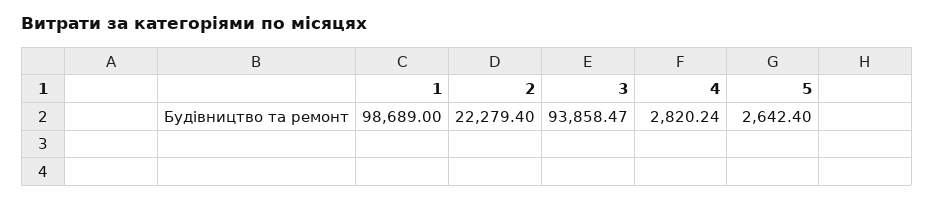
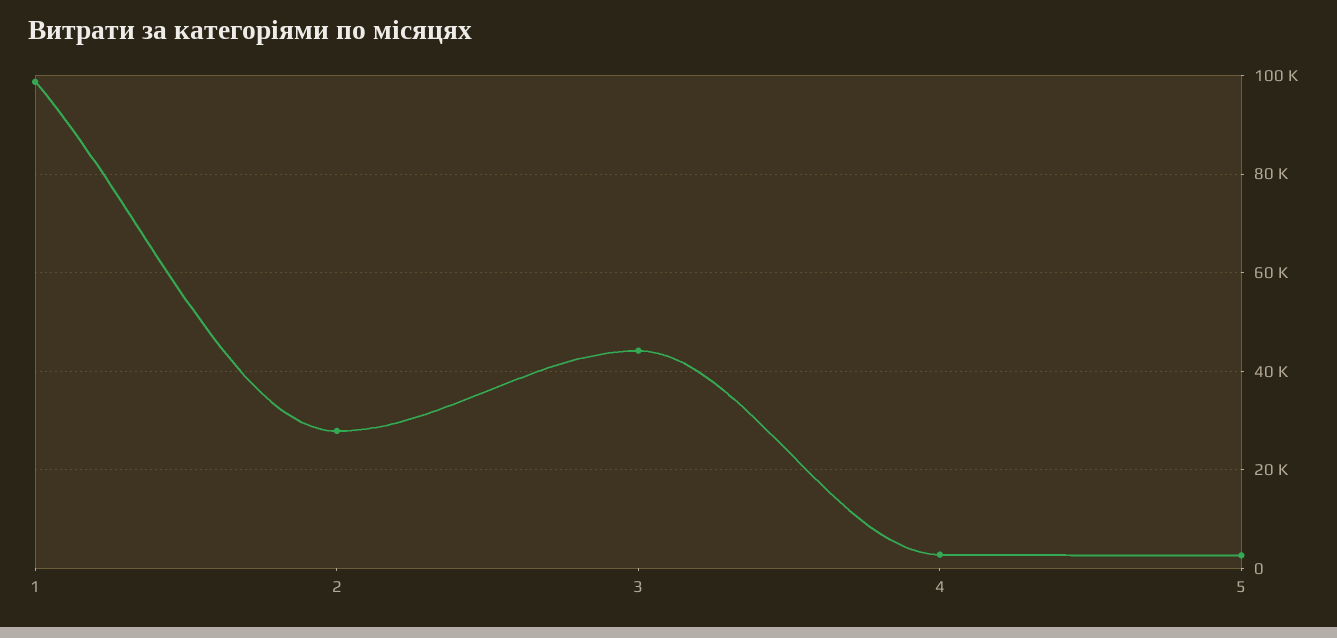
2: 22279.4 -> 28000
3: 93858.47 -> 44000

